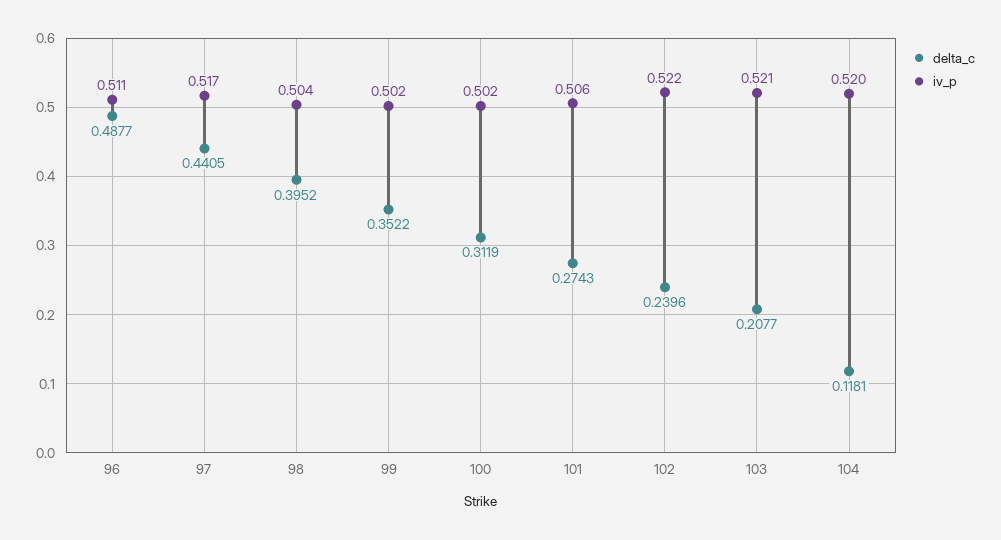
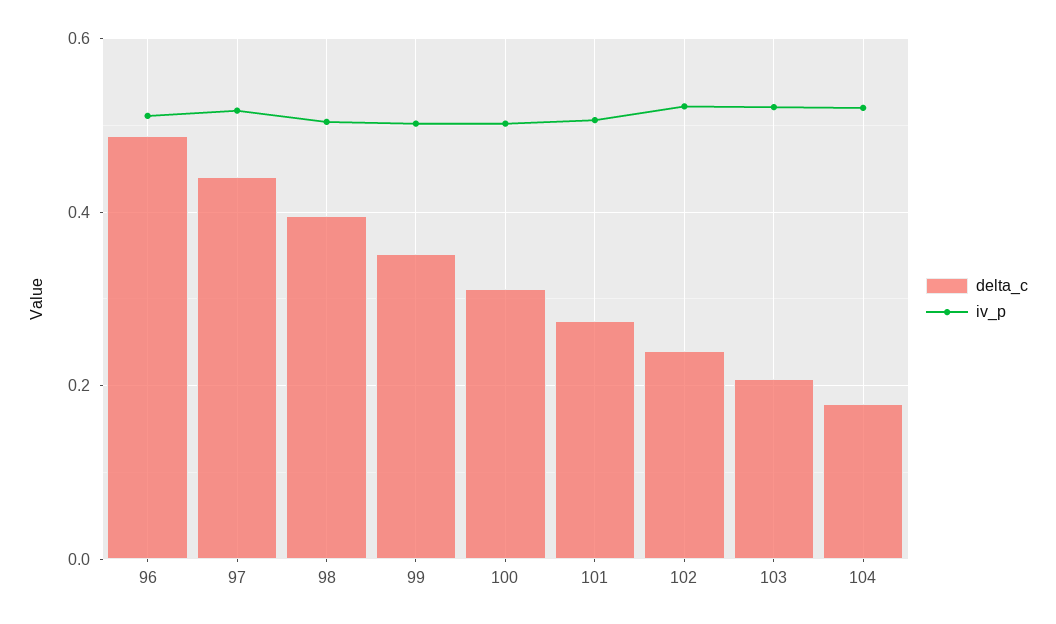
delta_c, 104: 0.1181 -> 0.18

